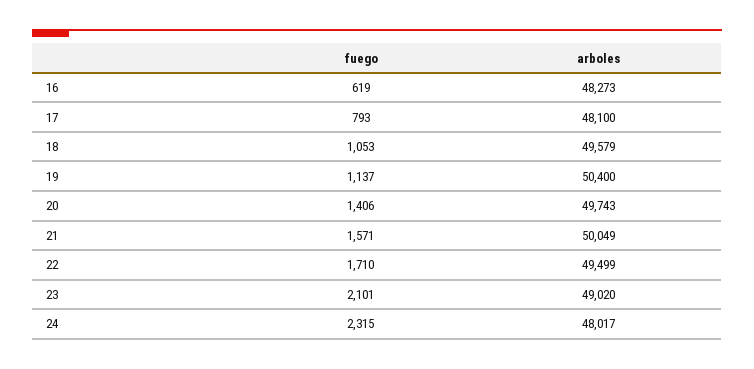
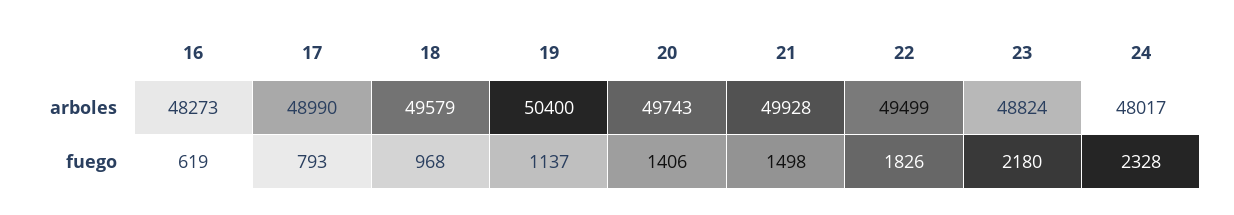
arboles, 17: 48100 -> 48990
fuego, 18: 1053 -> 968
fuego, 21: 1571 -> 1498
arboles, 21: 50049 -> 49928
fuego, 22: 1710 -> 1826
fuego, 23: 2101 -> 2180
arboles, 23: 49020 -> 48824
fuego, 24: 2315 -> 2328

